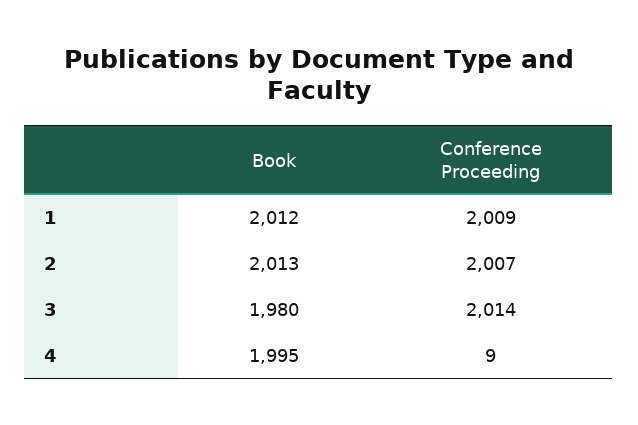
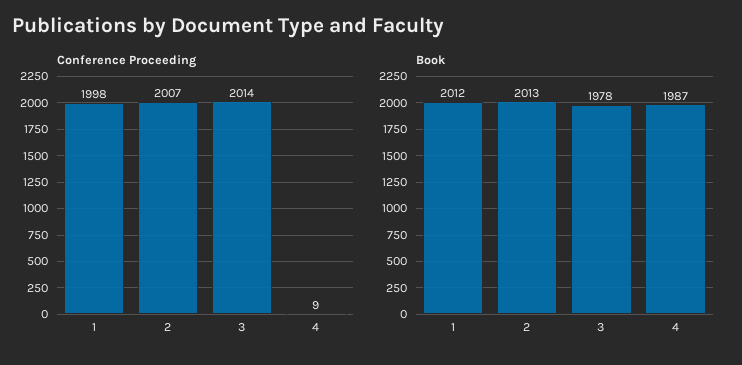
Conference Proceeding, 1: 2009 -> 1998
Book, 3: 1980 -> 1978
Book, 4: 1995 -> 1987

